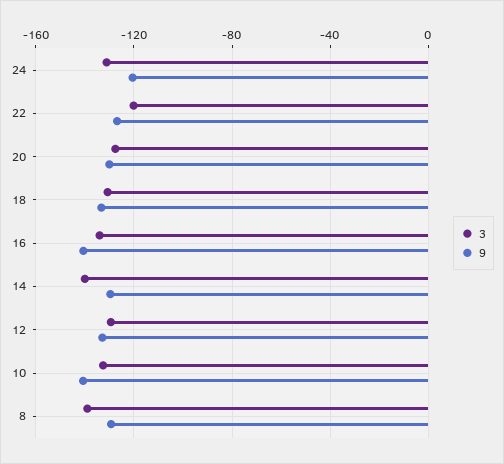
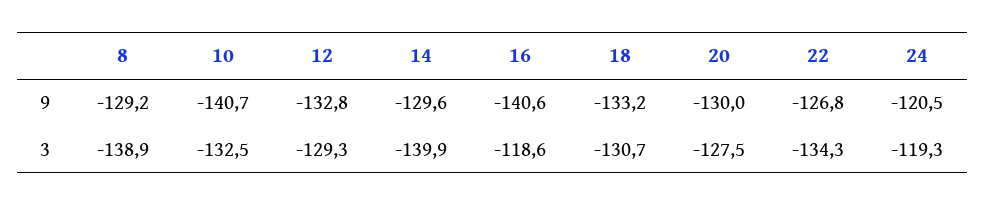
3, 24: -130 -> -119.3
3, 22: -120 -> -134.3
3, 16: -135 -> -118.6

